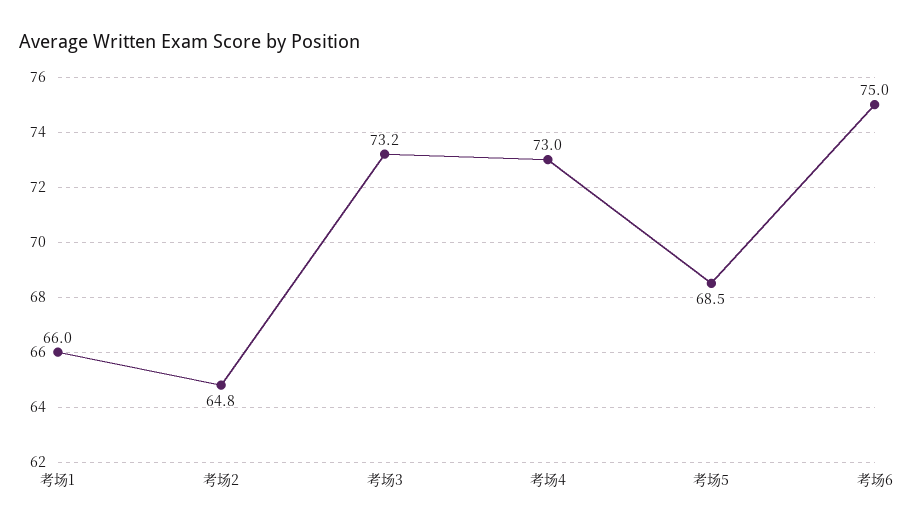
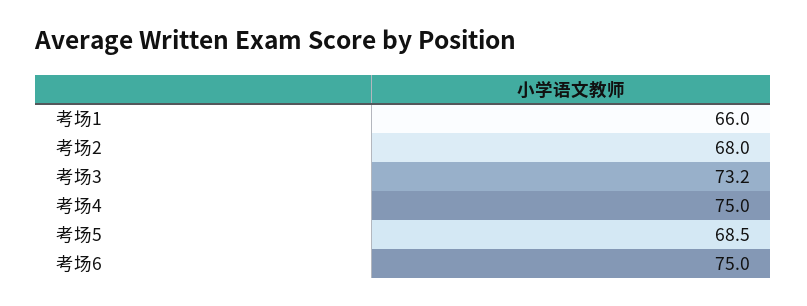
考场2: 64.8 -> 68
考场4: 73 -> 75

